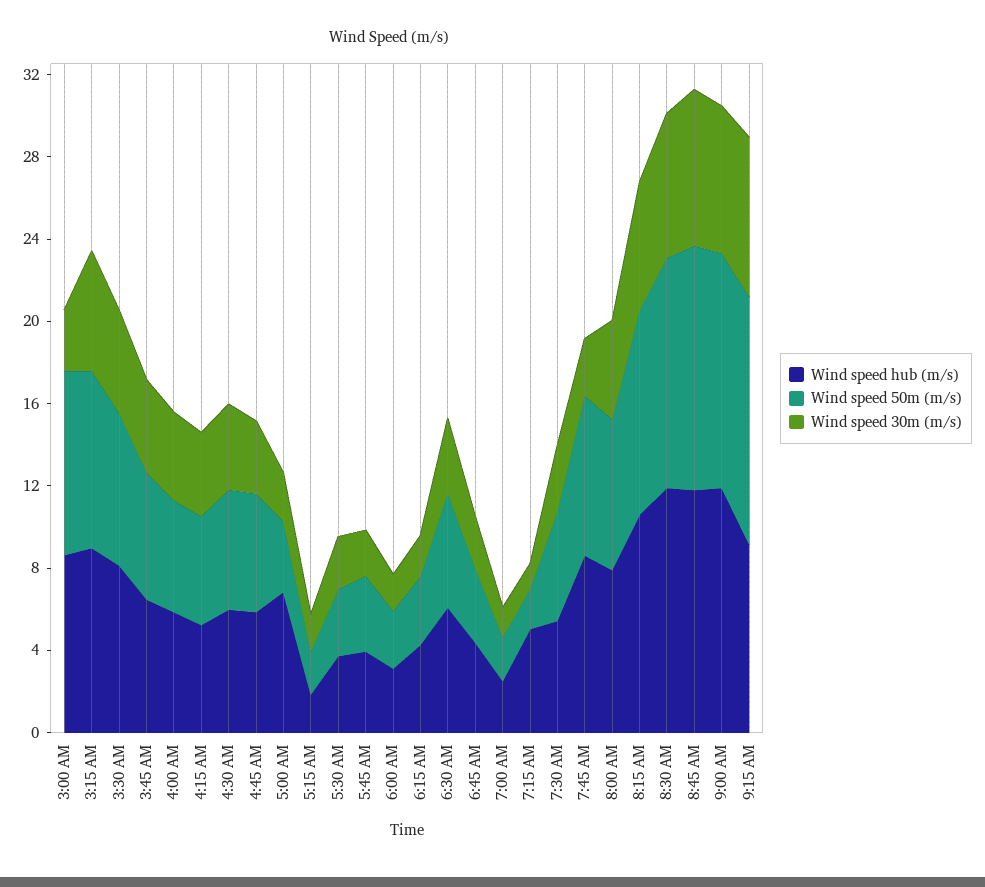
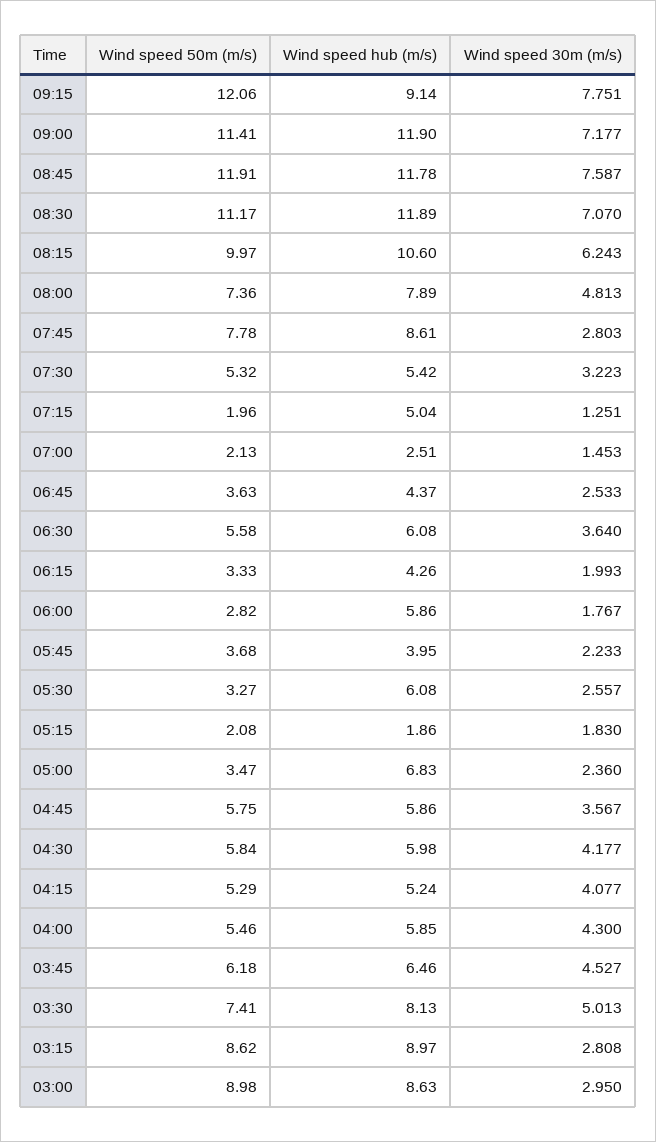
Wind speed 30m (m/s), 3:15 AM: 6 -> 2.808
Wind speed hub (m/s), 5:30 AM: 4 -> 6.08
Wind speed hub (m/s), 6:00 AM: 3 -> 5.86

